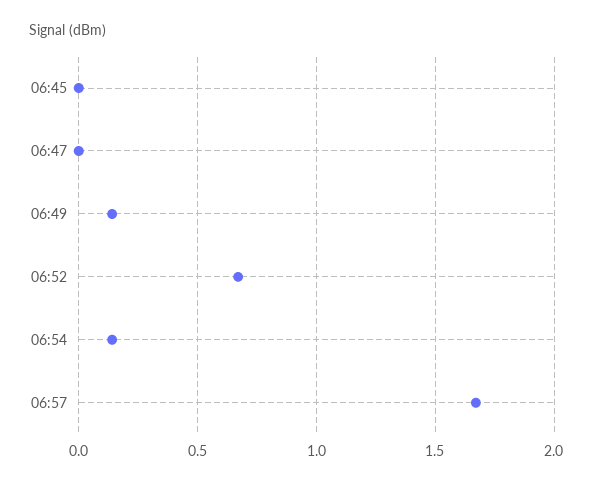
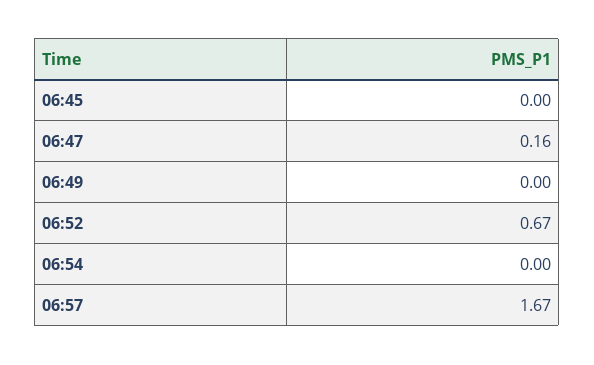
06:47: 0 -> 0.16
06:49: 0.15 -> 0
06:54: 0.15 -> 0

